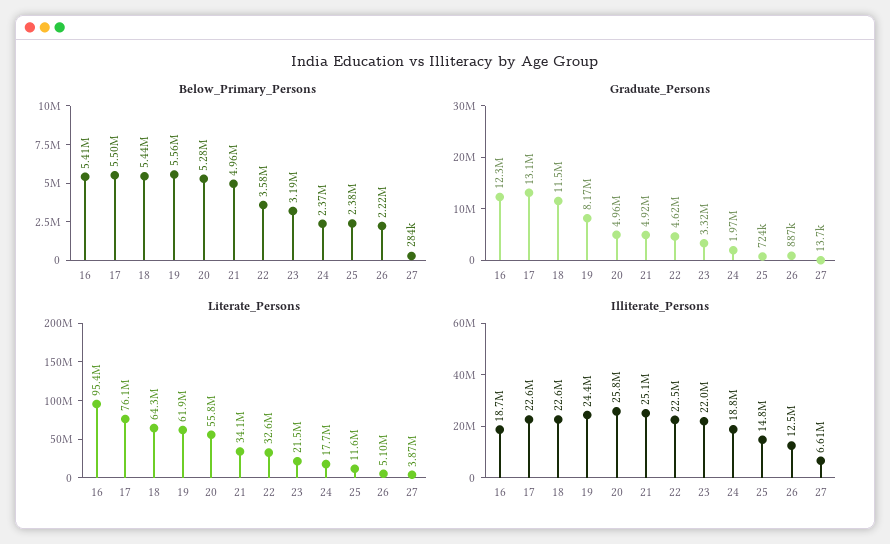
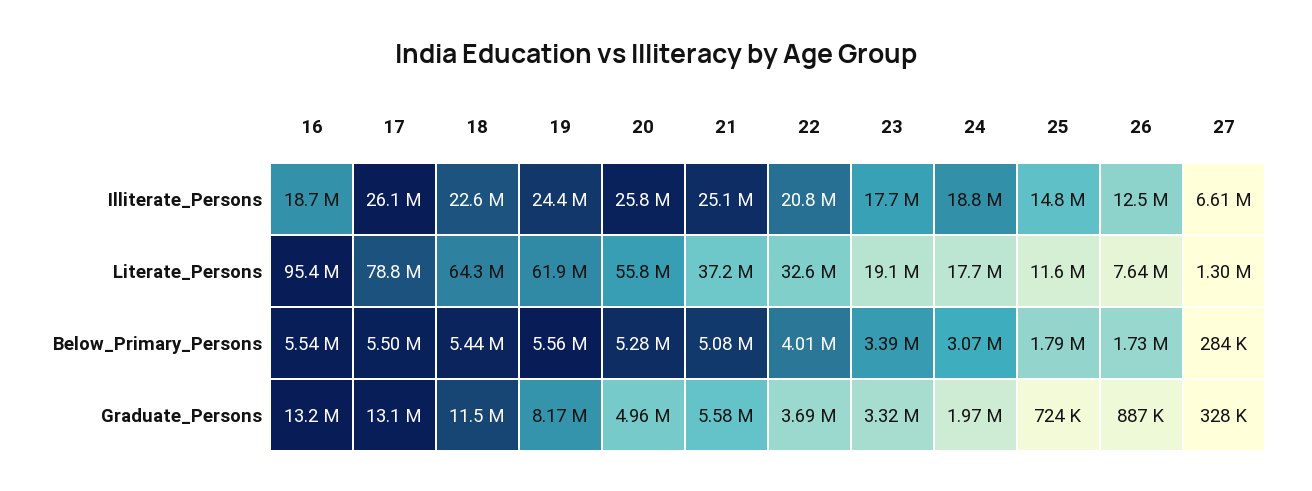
Below_Primary_Persons, 16: 5410000 -> 5540000
Below_Primary_Persons, 21: 4960000 -> 5080000
Below_Primary_Persons, 22: 3580000 -> 4010000
Below_Primary_Persons, 23: 3190000 -> 3390000
Below_Primary_Persons, 24: 2370000 -> 3070000
Below_Primary_Persons, 25: 2380000 -> 1790000
Below_Primary_Persons, 26: 2220000 -> 1730000
Graduate_Persons, 16: 12300000 -> 13200000
Graduate_Persons, 21: 4920000 -> 5580000
Graduate_Persons, 22: 4620000 -> 3690000
Graduate_Persons, 27: 13700 -> 328000
Literate_Persons, 17: 76100000 -> 78800000
Literate_Persons, 21: 34100000 -> 37200000
Literate_Persons, 23: 21500000 -> 19100000
Literate_Persons, 26: 5100000 -> 7640000
Literate_Persons, 27: 3870000 -> 1300000
Illiterate_Persons, 17: 22600000 -> 26100000
Illiterate_Persons, 22: 22500000 -> 20800000
Illiterate_Persons, 23: 22000000 -> 17700000

